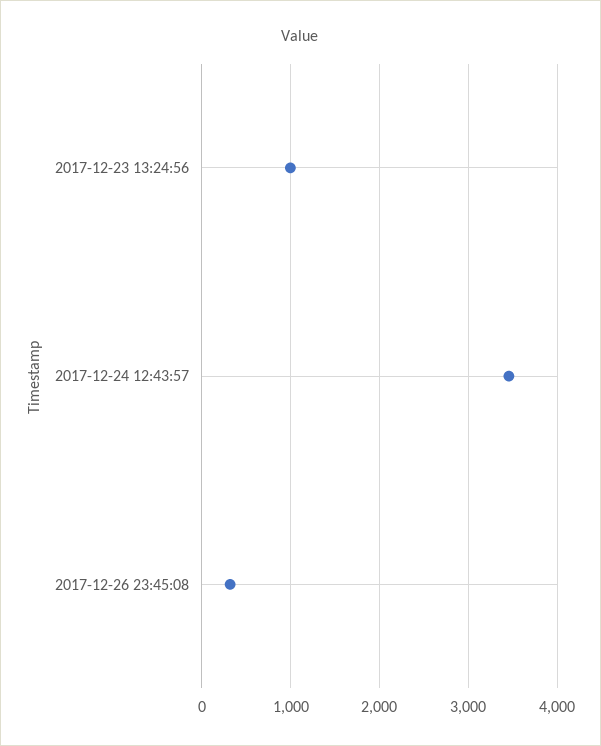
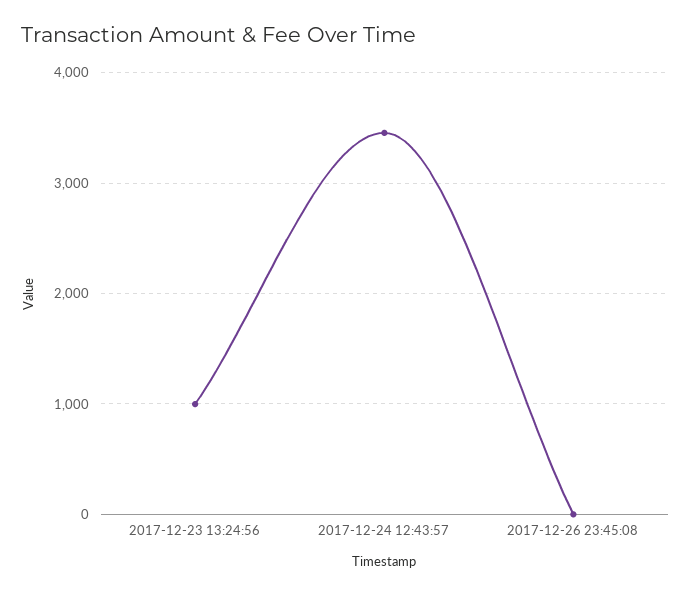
2017-12-26 23:45:08: 300 -> 0

